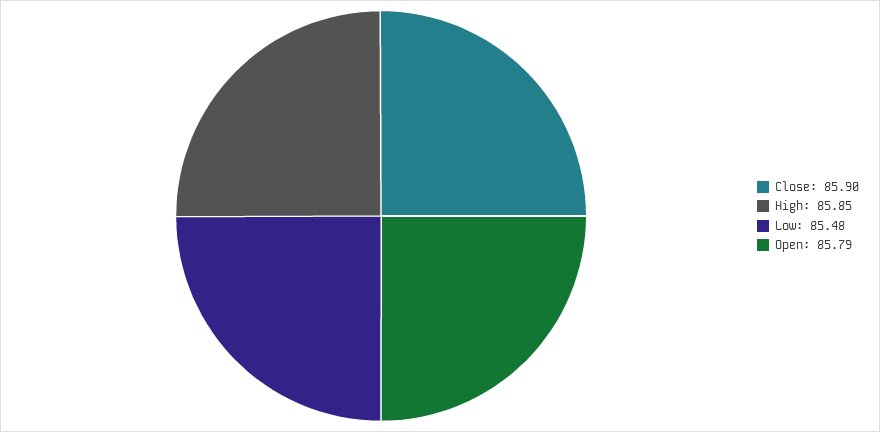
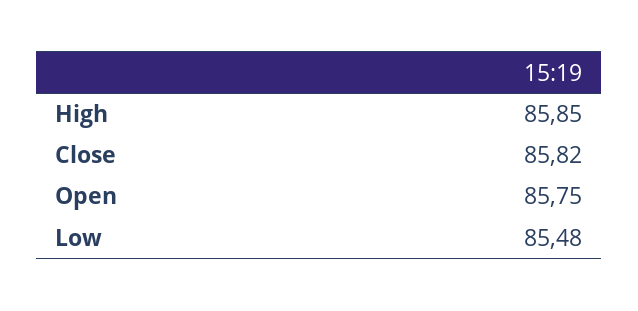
Close: 85.9 -> 85.82
Open: 85.79 -> 85.75

